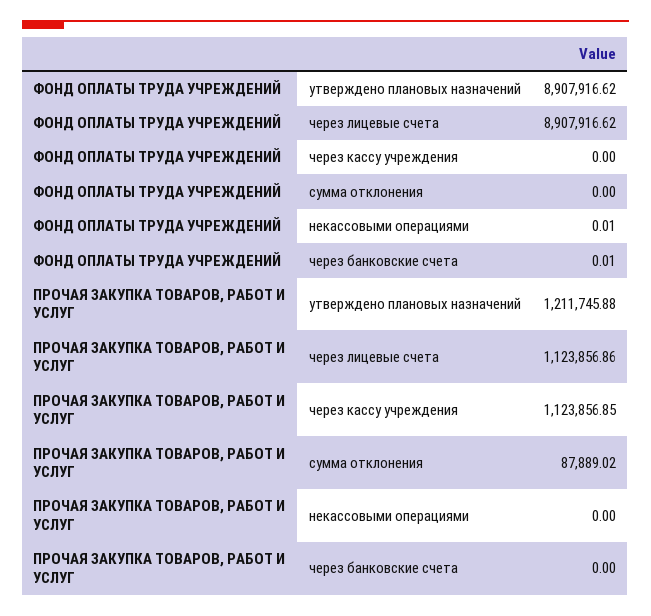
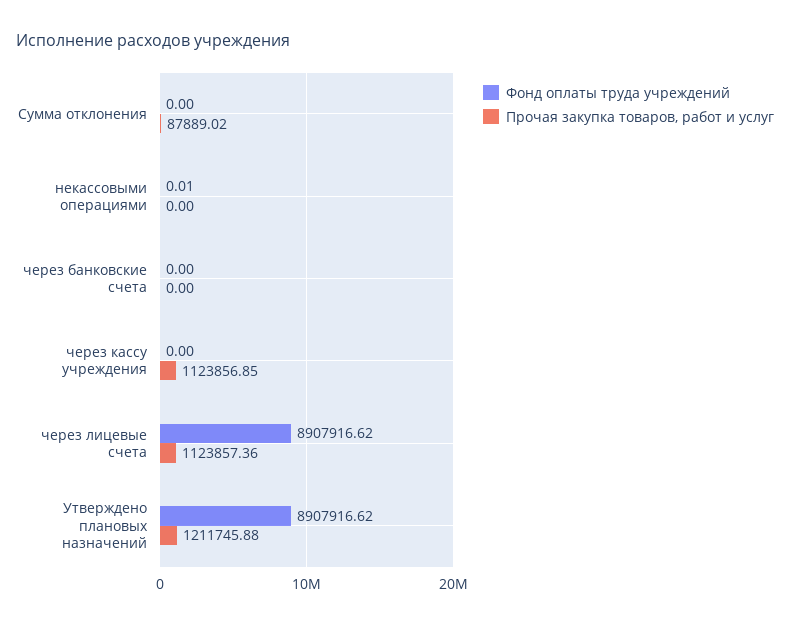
ФОНД ОПЛАТЫ ТРУДА УЧРЕЖДЕНИЙ, через банковские счета: 0.01 -> 0
ПРОЧАЯ ЗАКУПКА ТОВАРОВ, РАБОТ И УСЛУГ, через лицевые счета: 1123856.86 -> 1123857.36

